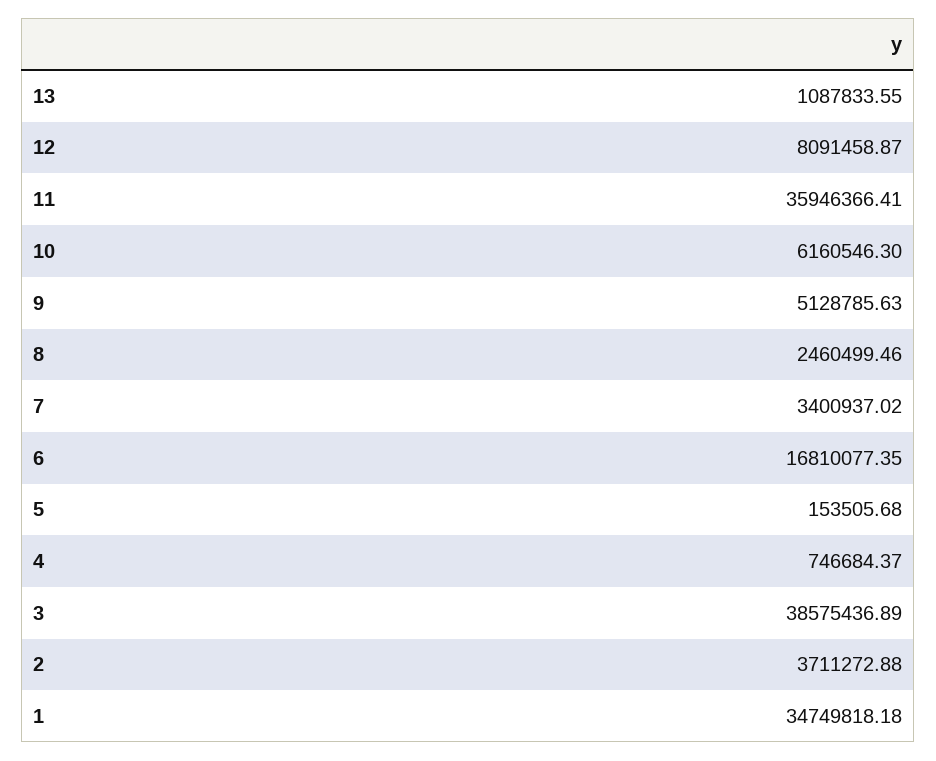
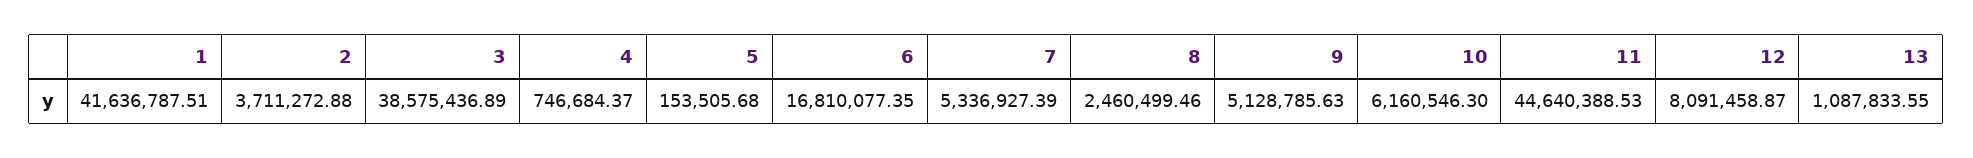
11: 35946366.41 -> 44640388.53
7: 3400937.02 -> 5336927.39
1: 34749818.18 -> 41636787.51

